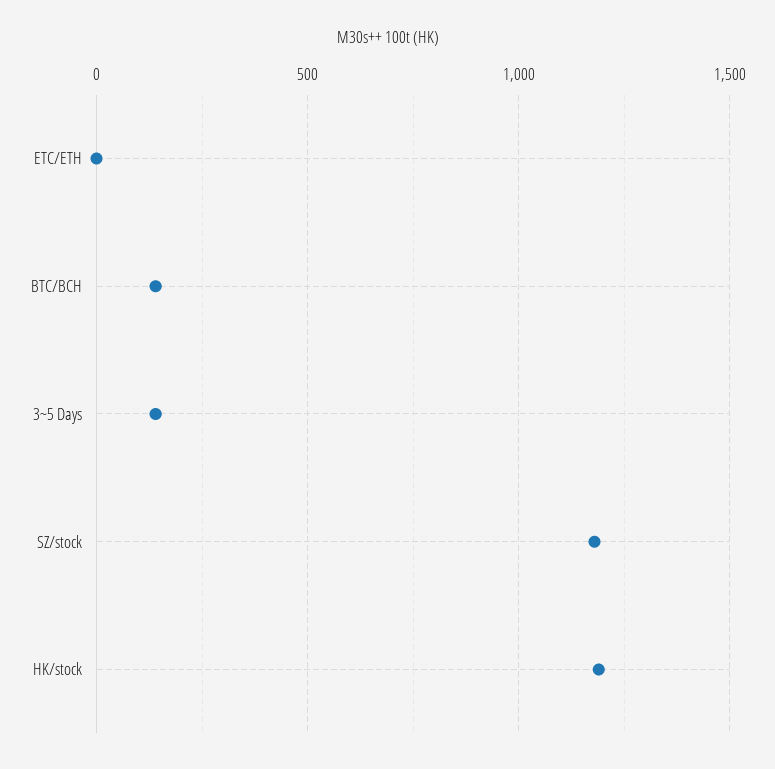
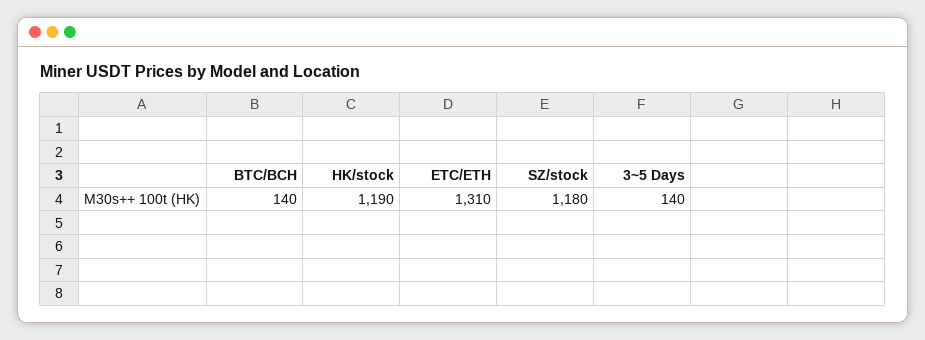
ETC/ETH: 0 -> 1310

